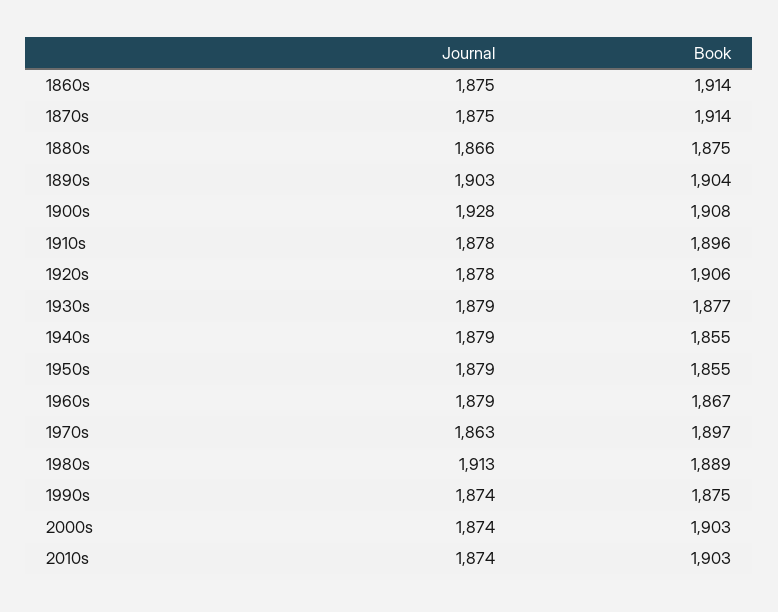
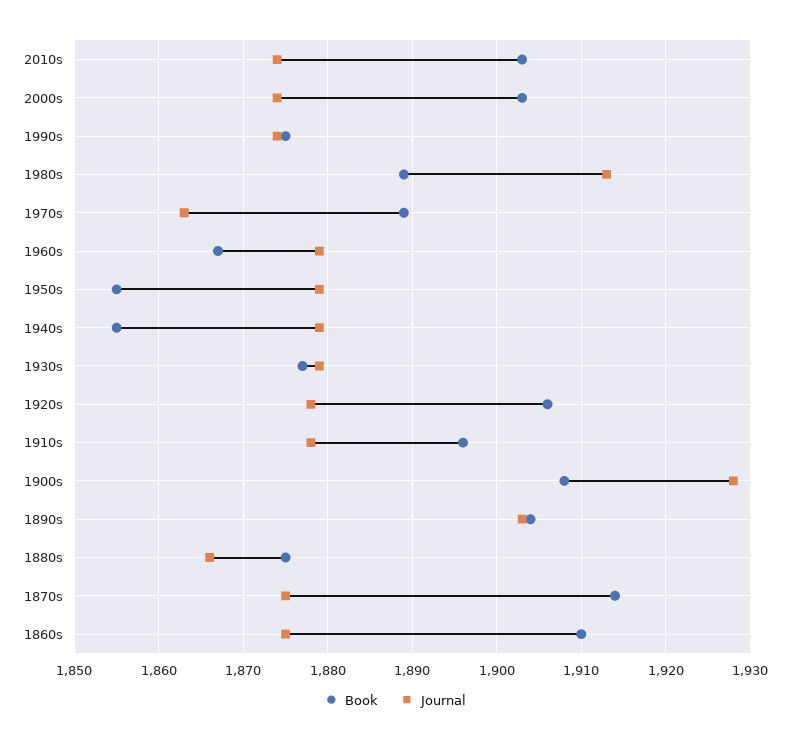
Book, 1860s: 1914 -> 1910
Book, 1970s: 1897 -> 1889

